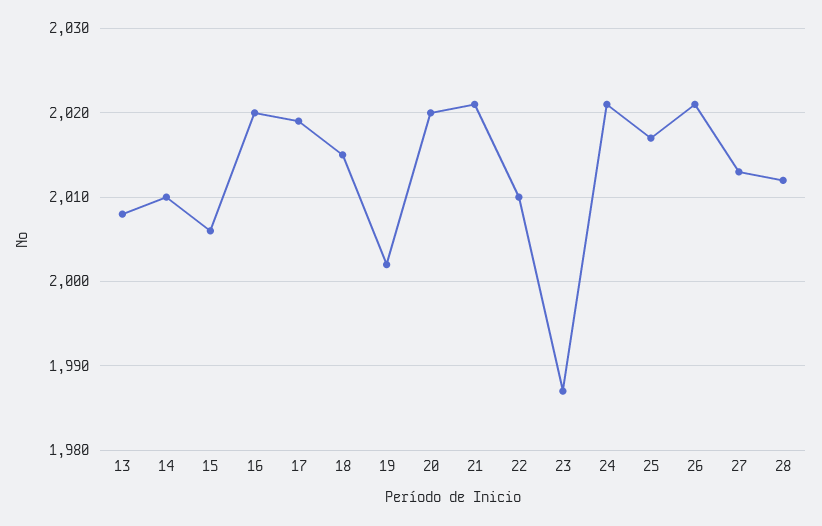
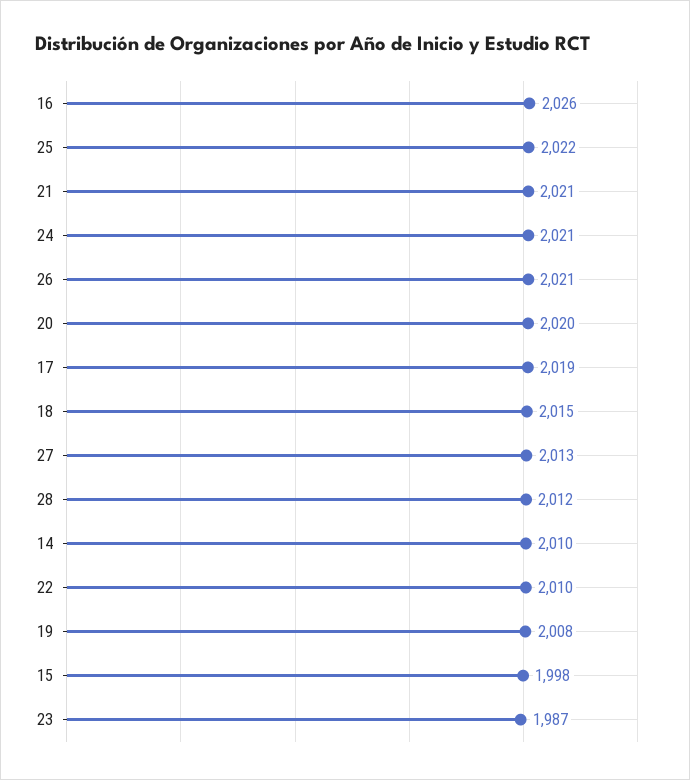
13: 2008 -> none
15: 2006 -> 1998
16: 2020 -> 2026
19: 2002 -> 2008
25: 2017 -> 2022

